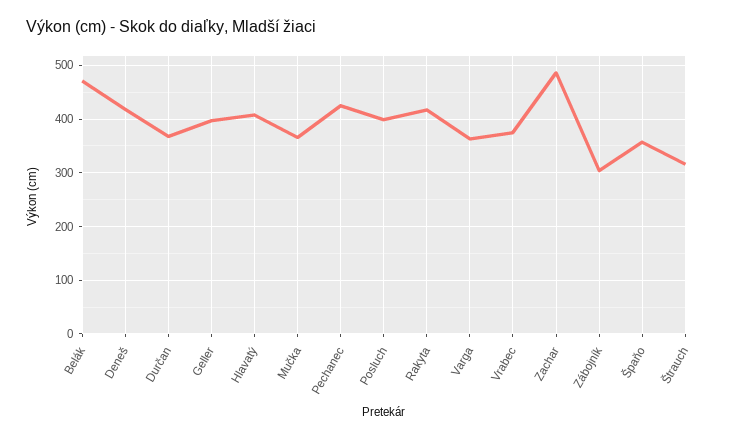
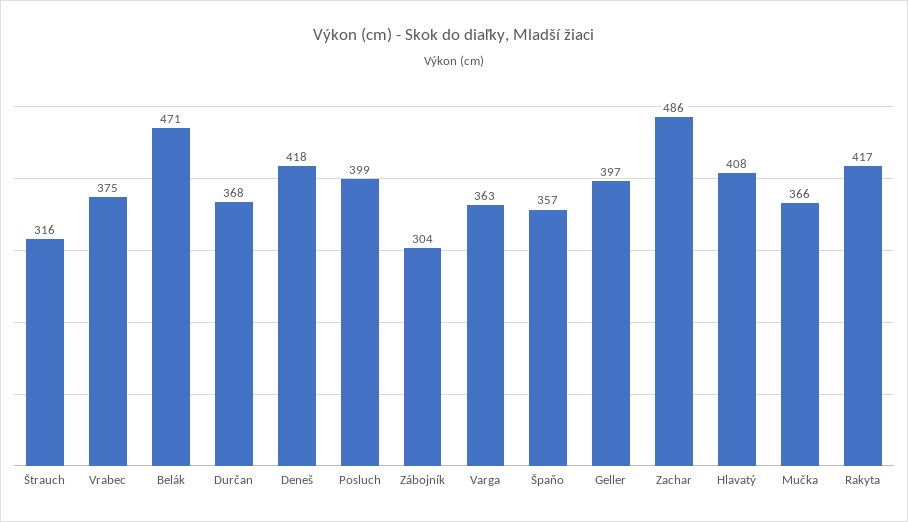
Pechanec: 420 -> none

